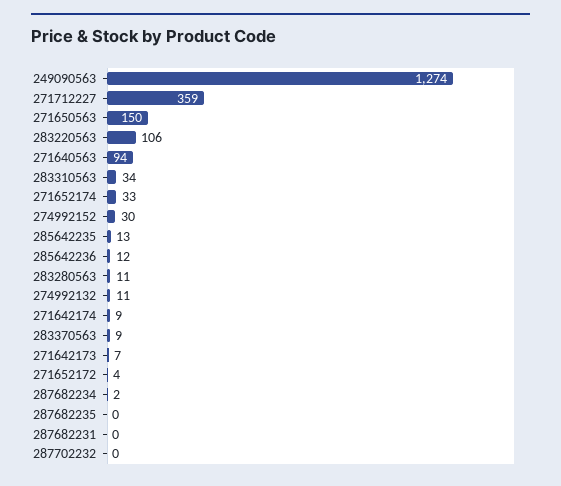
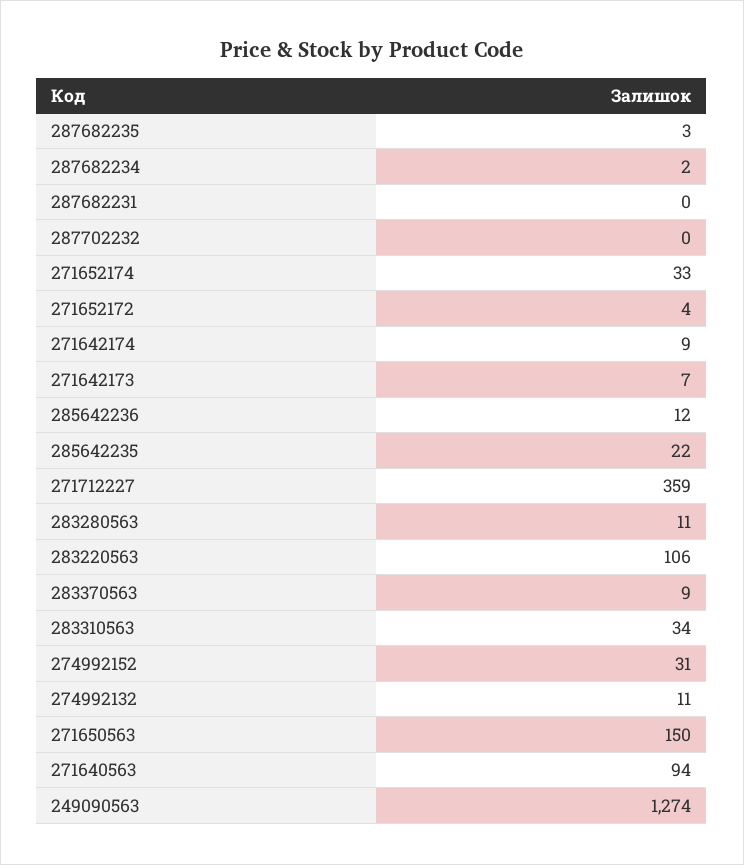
274992152: 30 -> 31
285642235: 13 -> 22
287682235: 0 -> 3

